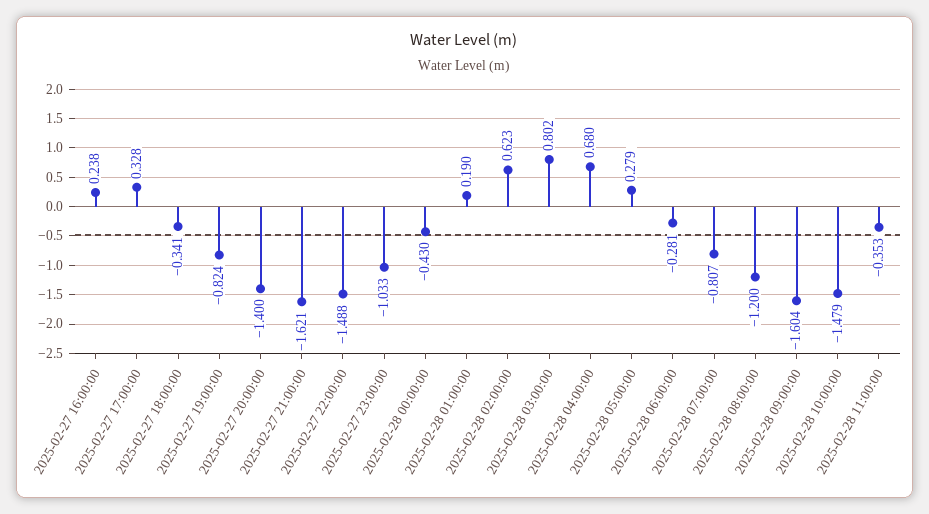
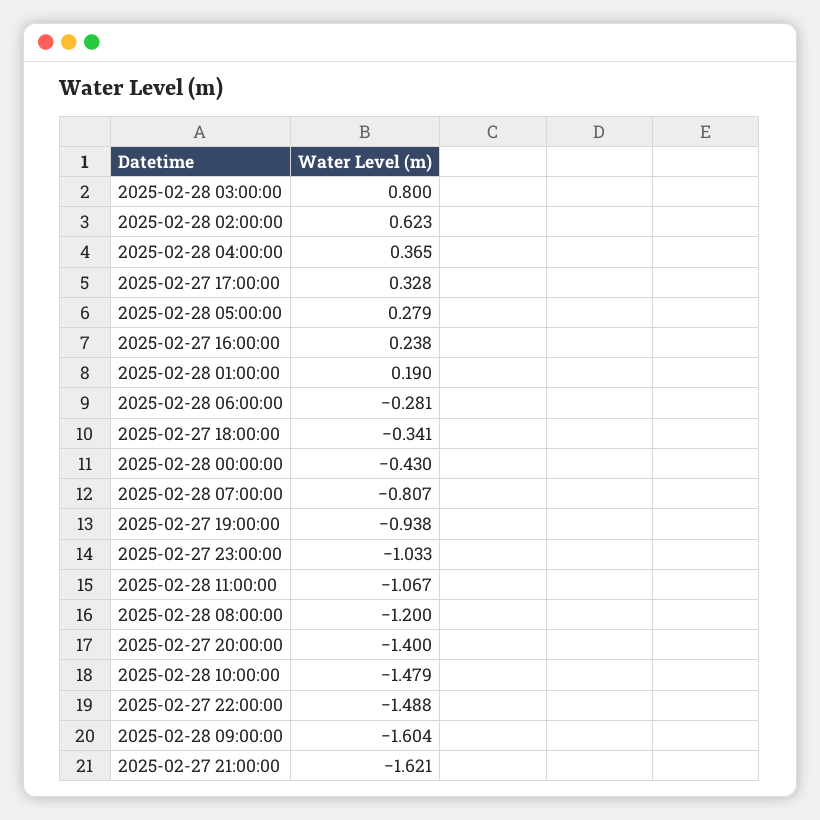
2025-02-27 19:00:00: -0.824 -> -0.938
2025-02-28 03:00:00: 0.802 -> 0.8
2025-02-28 04:00:00: 0.68 -> 0.365
2025-02-28 11:00:00: -0.353 -> -1.067

